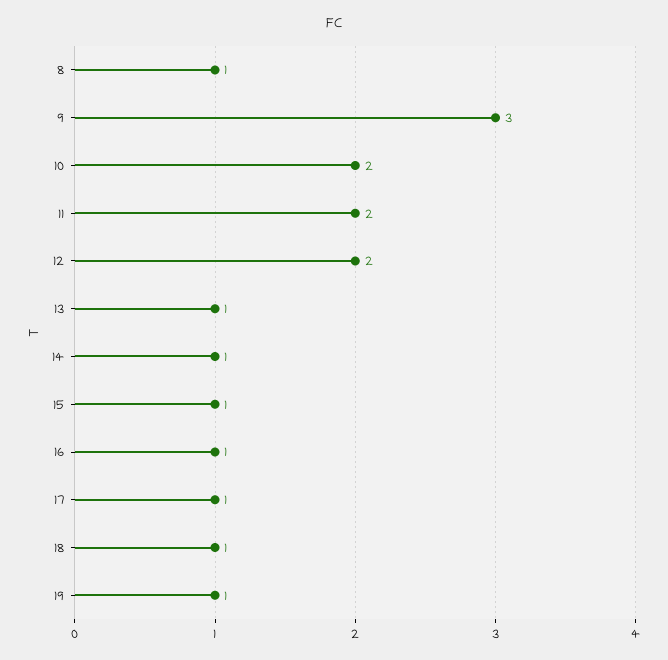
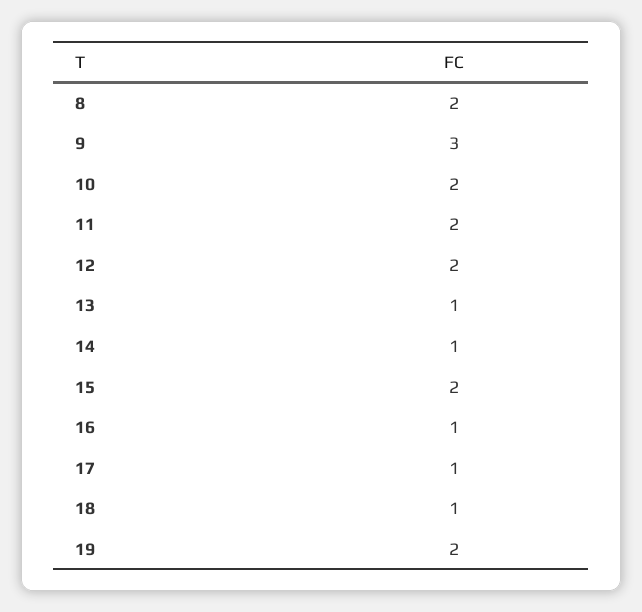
8: 1 -> 2
15: 1 -> 2
19: 1 -> 2

